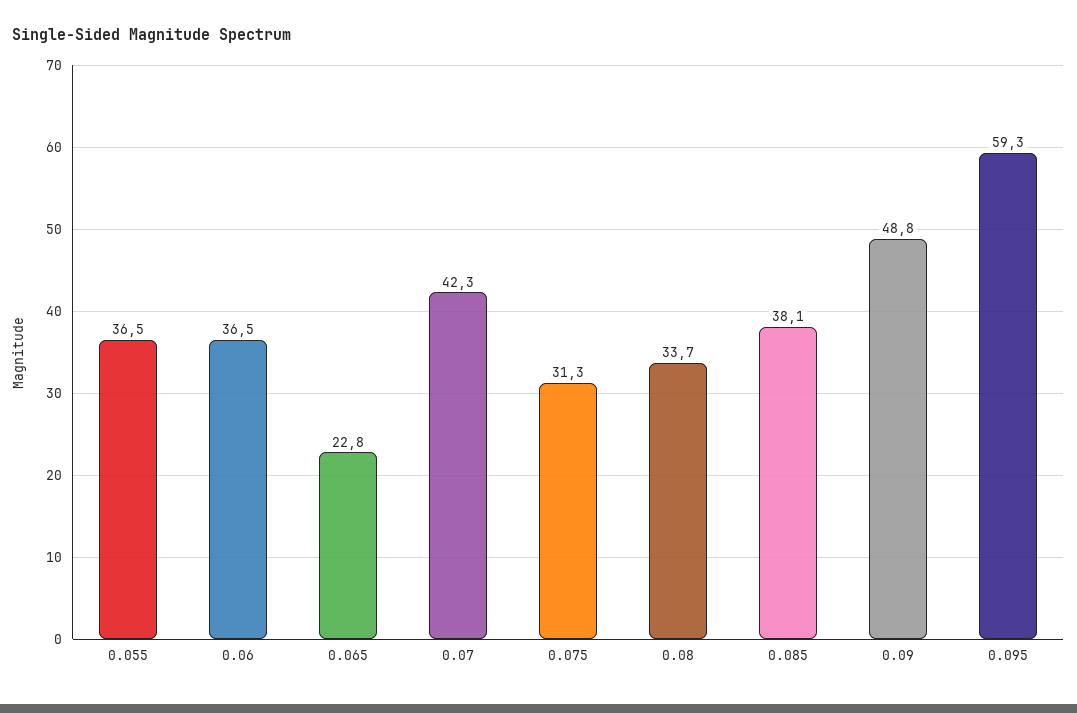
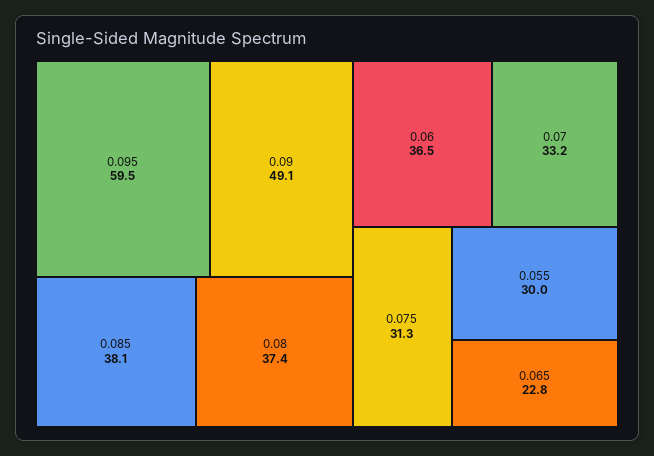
0.055: 36.5 -> 30
0.07: 42.3 -> 33.2
0.08: 33.7 -> 37.4
0.09: 48.8 -> 49.1
0.095: 59.3 -> 59.5

